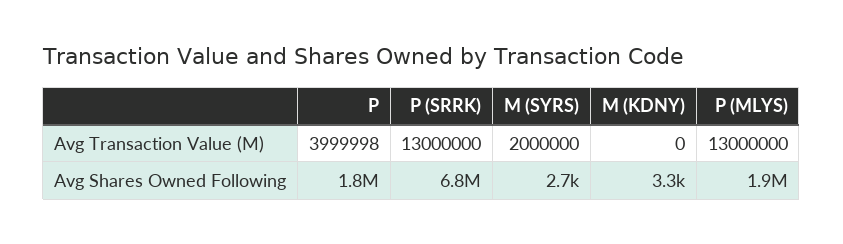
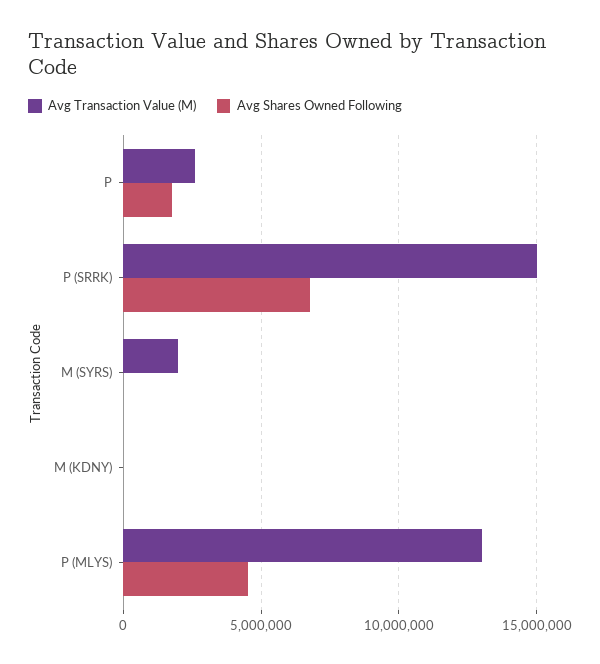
Avg Transaction Value (M), P: 3999998 -> 2500000
Avg Transaction Value (M), P (SRRK): 13000000 -> 15000000
Avg Shares Owned Following, P (MLYS): 1900000 -> 4500000

